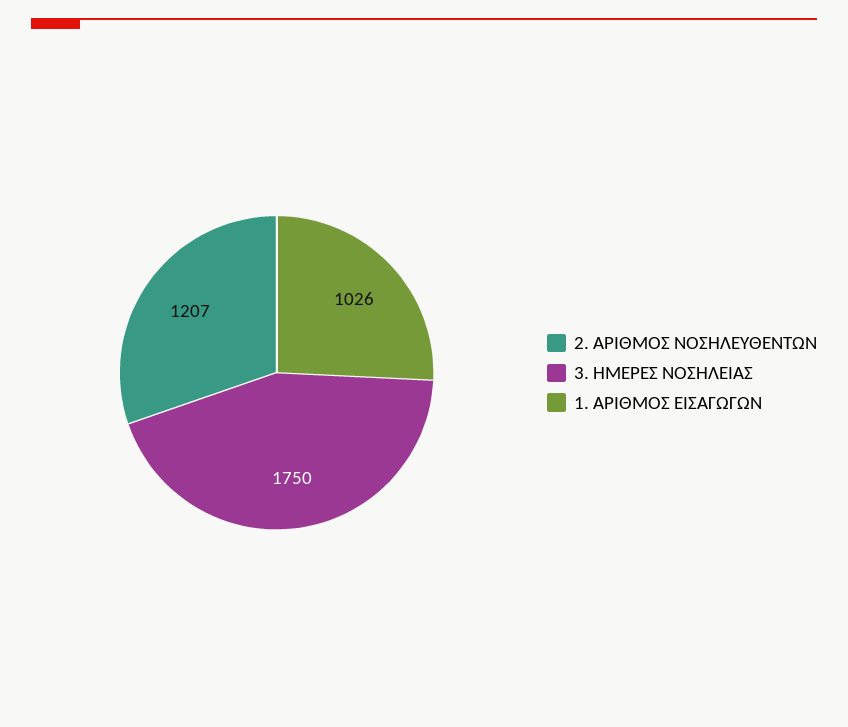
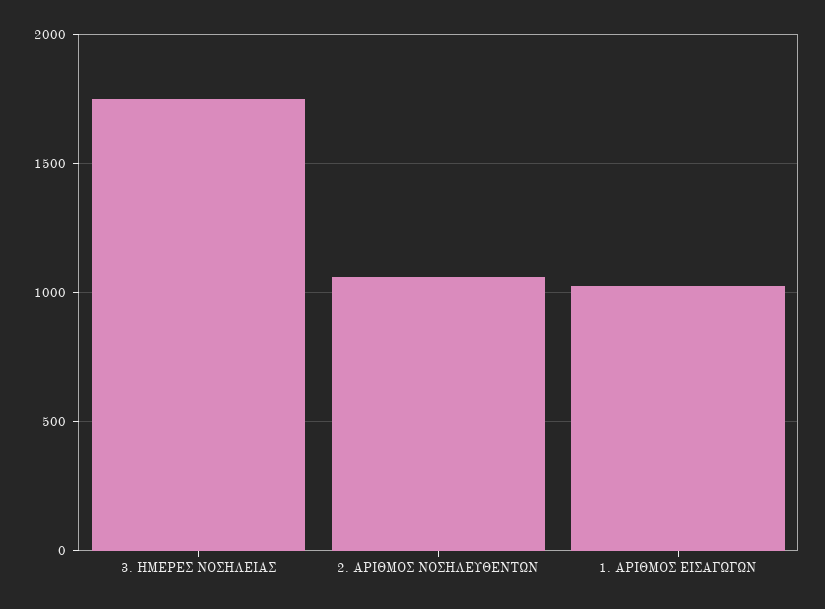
2. ΑΡΙΘΜΟΣ ΝΟΣΗΛΕΥΘΕΝΤΩΝ: 1207 -> 1050

